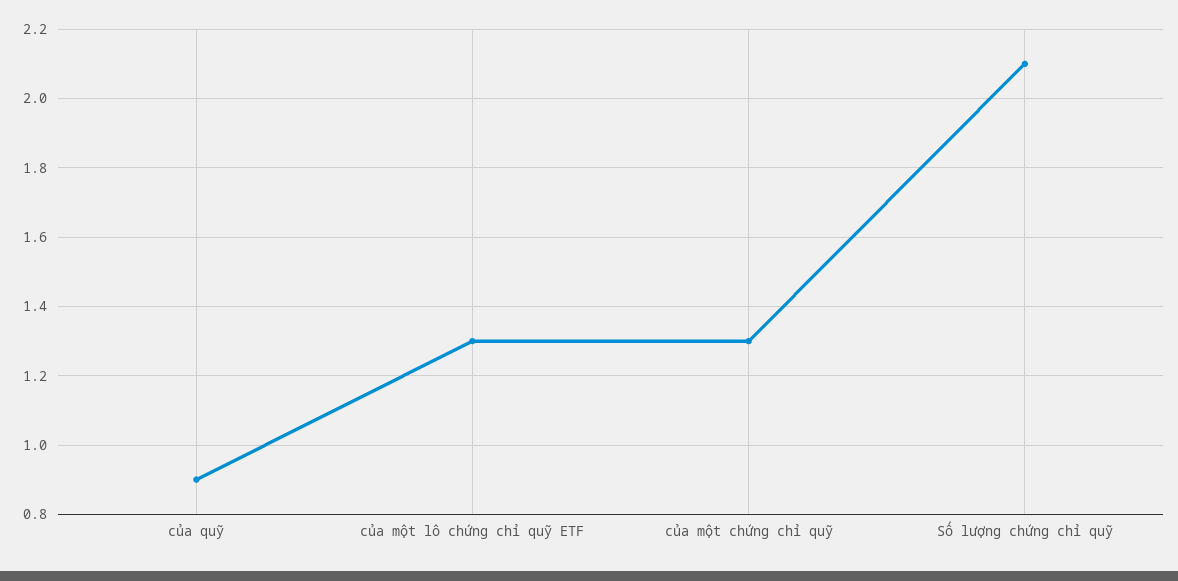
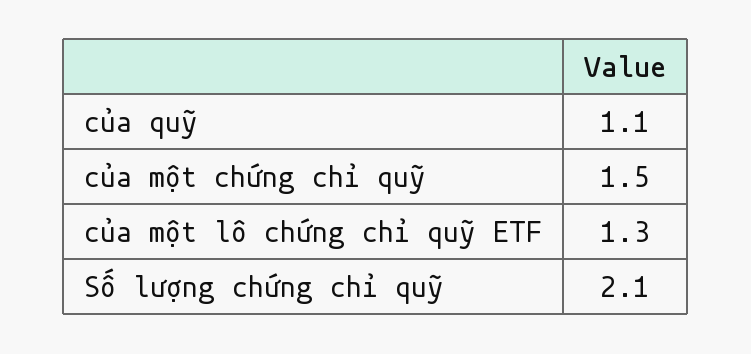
của quỹ: 0.9 -> 1.1
của một chứng chỉ quỹ: 1.3 -> 1.5

